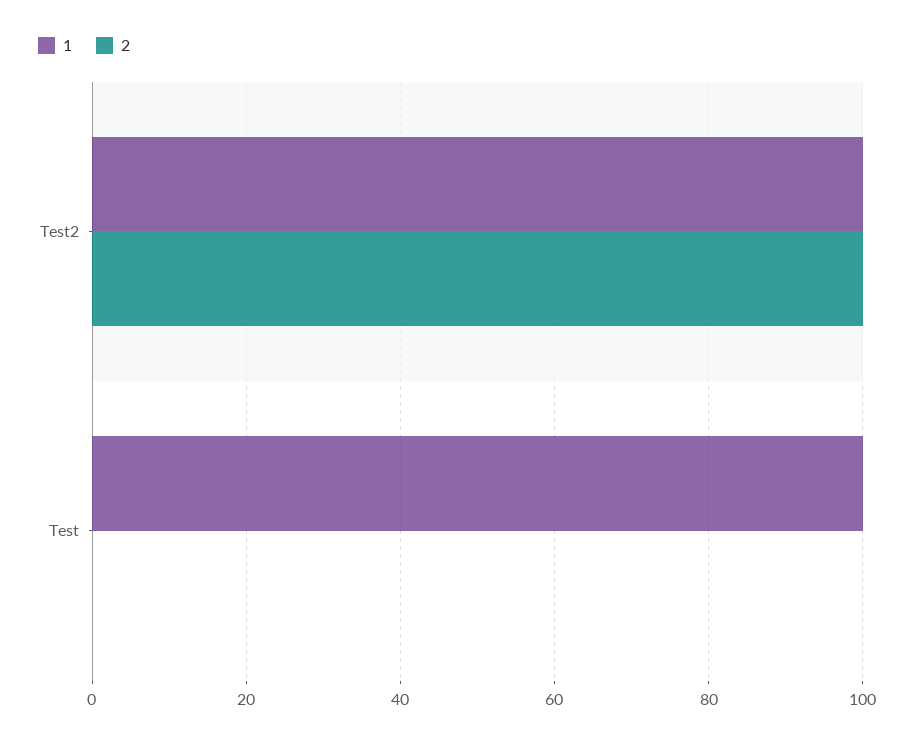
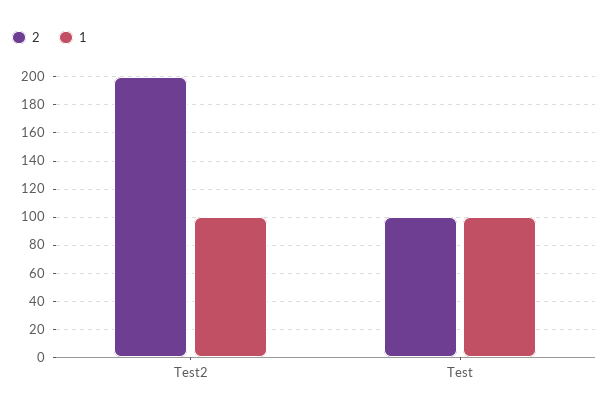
2, Test2: 100 -> 200
2, Test: 0 -> 100

